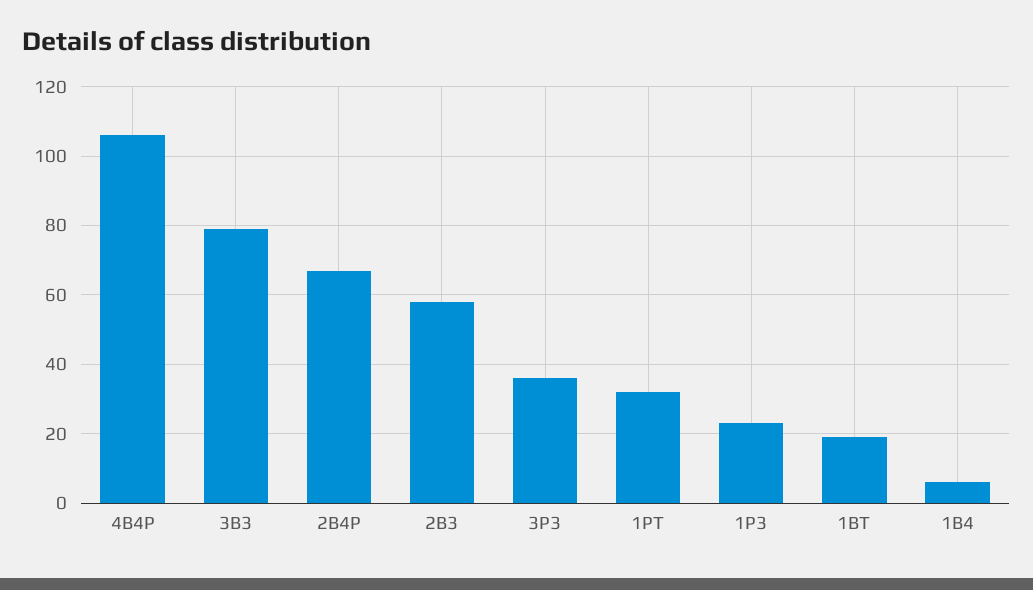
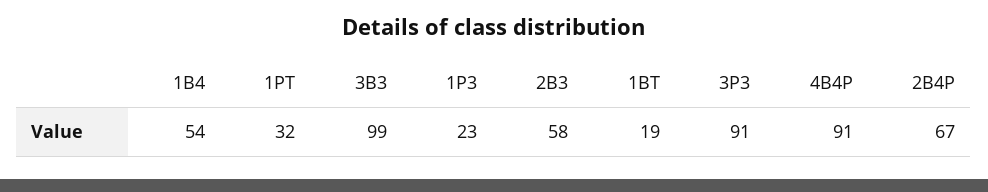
4B4P: 105 -> 91
3B3: 80 -> 99
3P3: 35 -> 91
1B4: 5 -> 54

